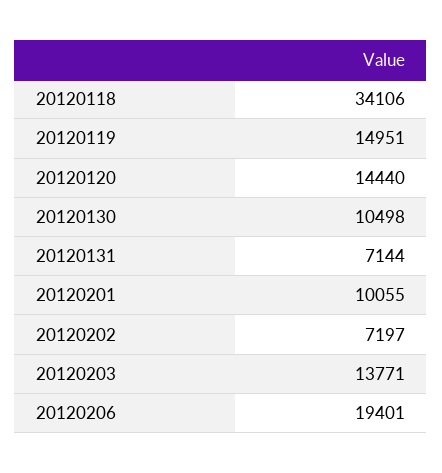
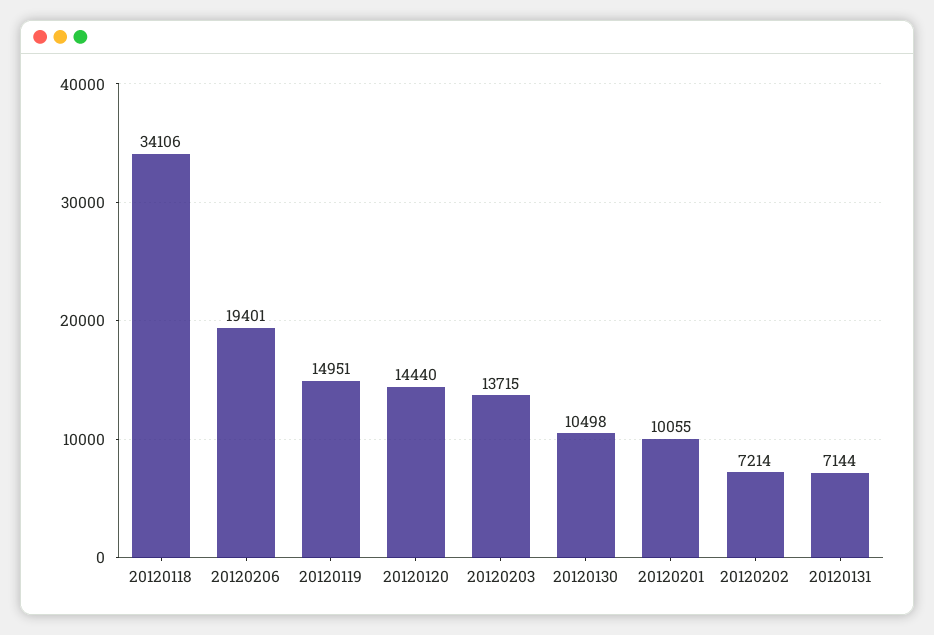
20120202: 7197 -> 7214
20120203: 13771 -> 13715

